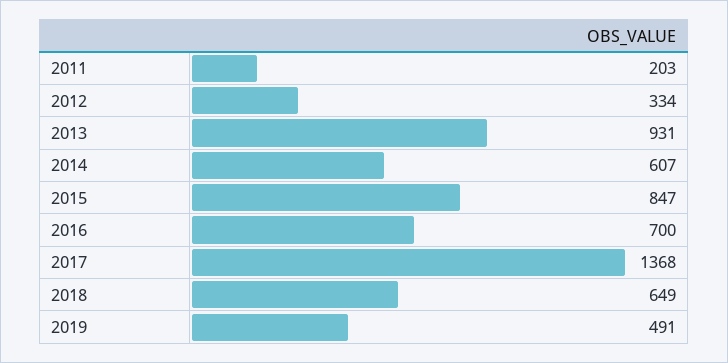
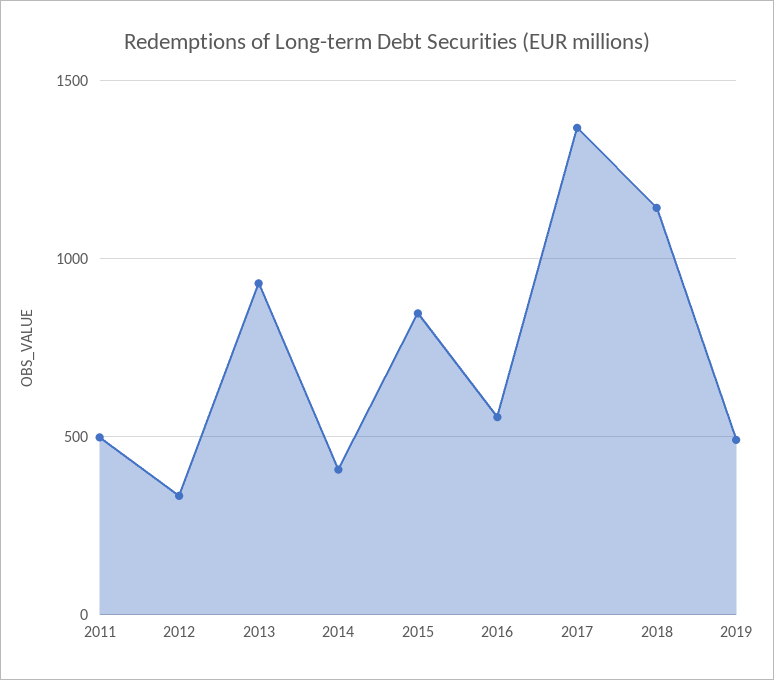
2011: 203 -> 500
2014: 607 -> 400
2016: 700 -> 550
2018: 649 -> 1150

